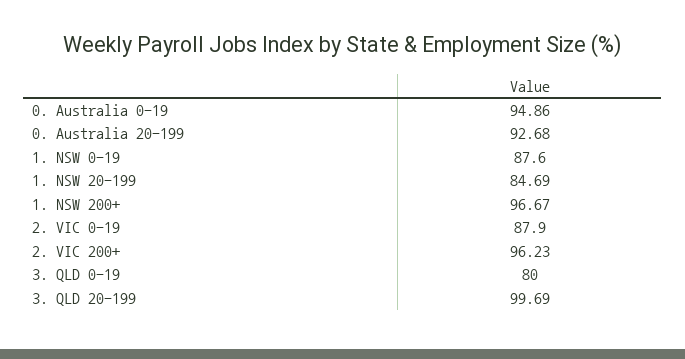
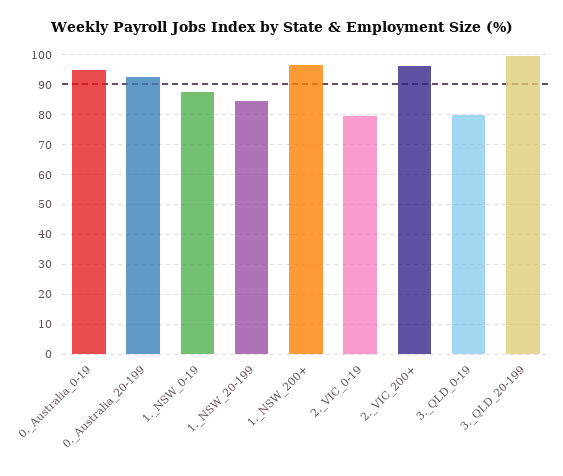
2. VIC 0-19: 87.9 -> 80

